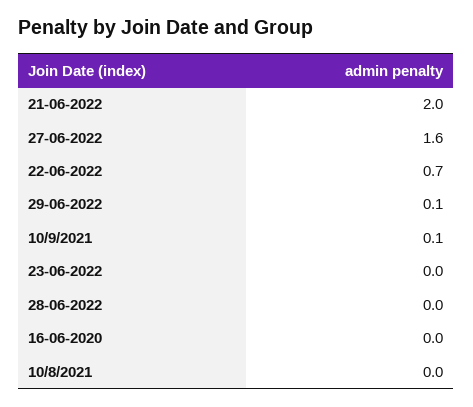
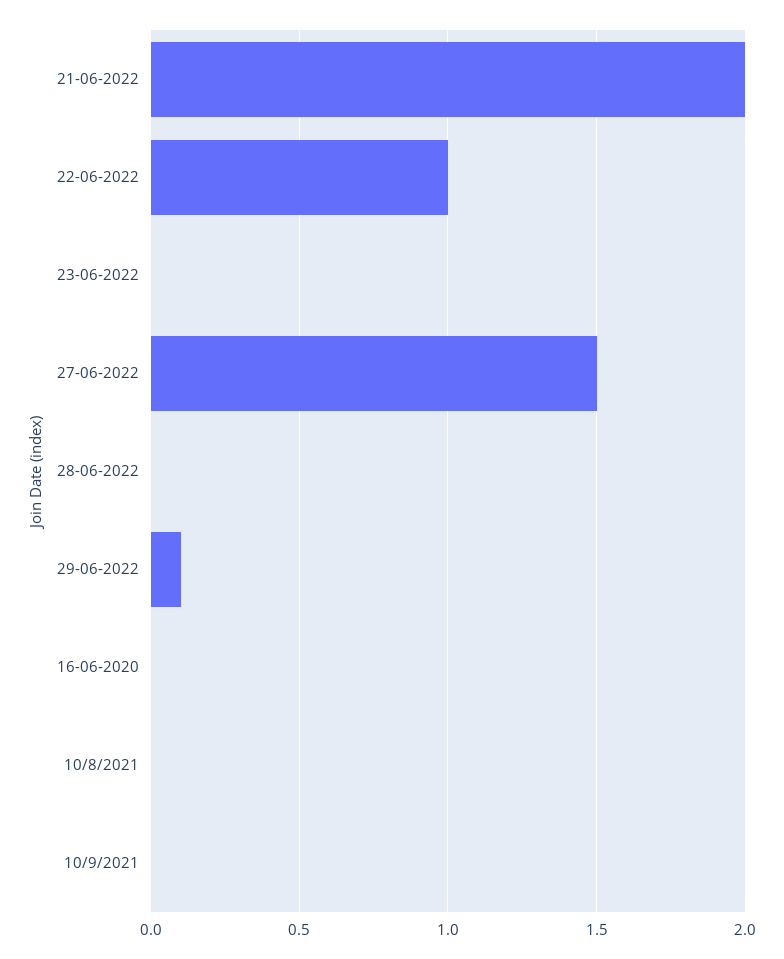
27-06-2022: 1.6 -> 1.5
22-06-2022: 0.7 -> 1
10/9/2021: 0.1 -> 0

